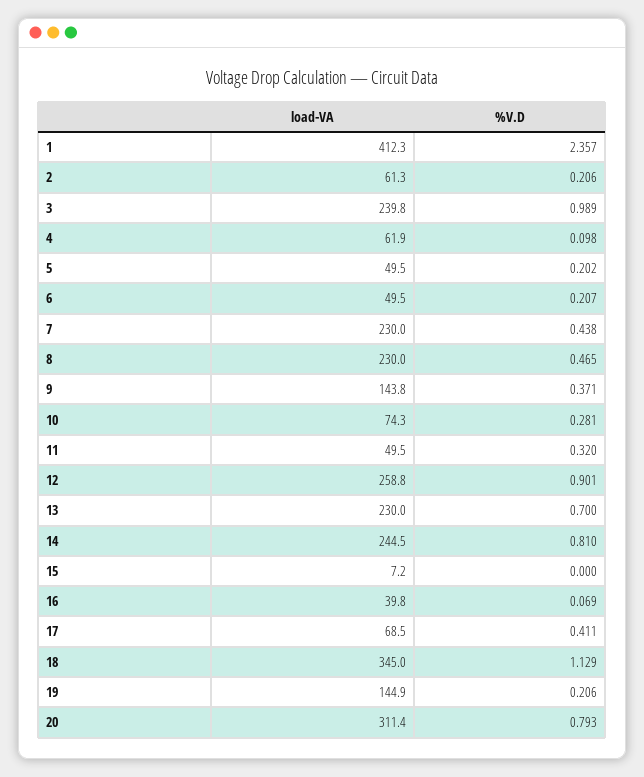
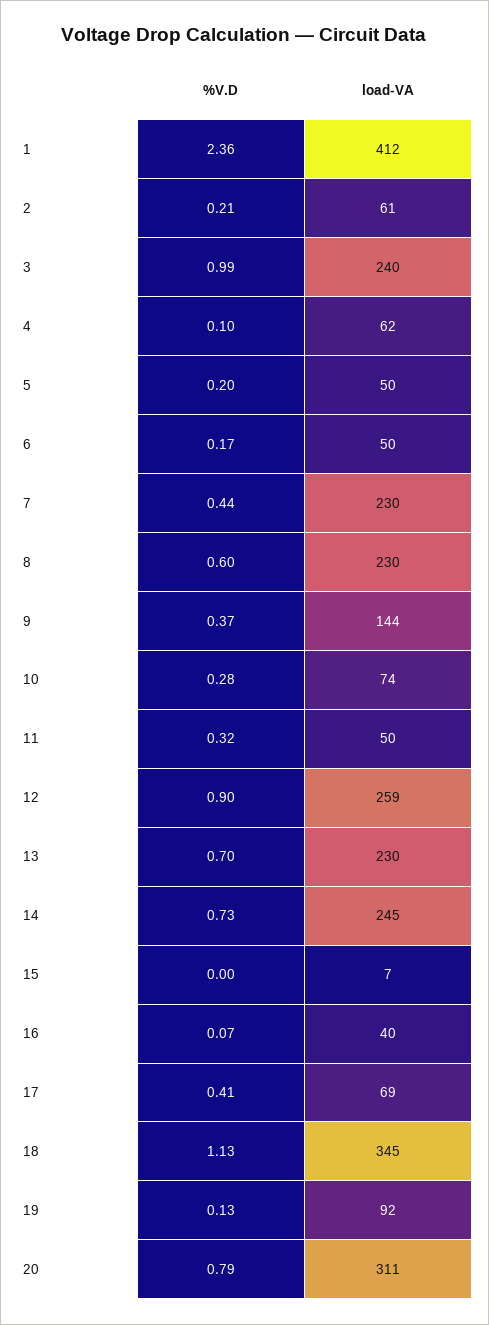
%V.D, 6: 0.207 -> 0.17
%V.D, 8: 0.465 -> 0.6
%V.D, 14: 0.81 -> 0.73
load-VA, 19: 144.9 -> 92
%V.D, 19: 0.206 -> 0.13

